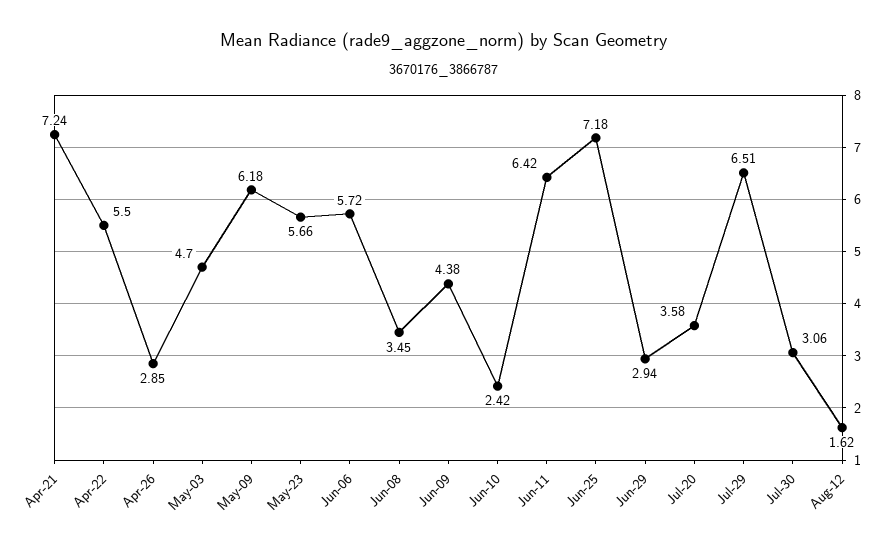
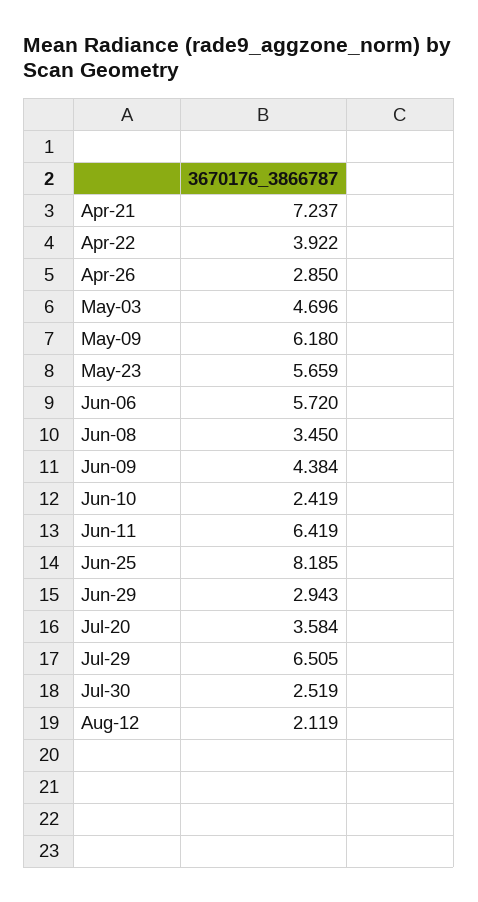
Apr-22: 5.5 -> 3.922
Jun-25: 7.18 -> 8.185
Jul-30: 3.06 -> 2.519
Aug-12: 1.62 -> 2.119

